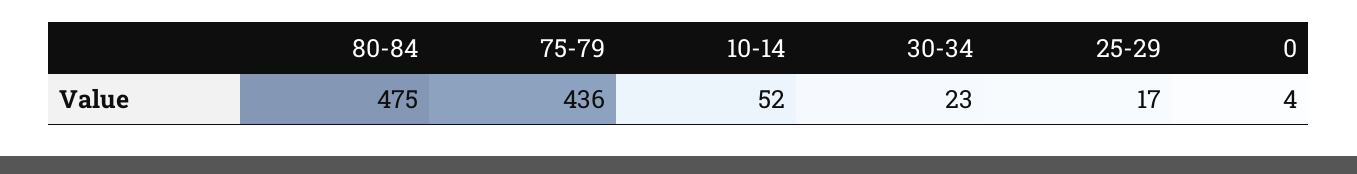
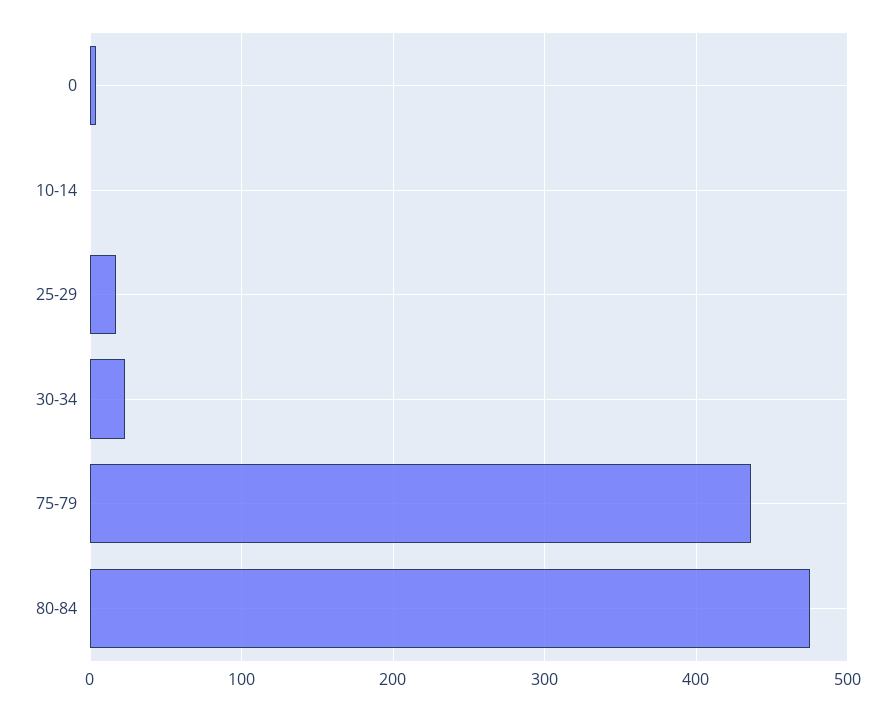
10-14: 52 -> 0

